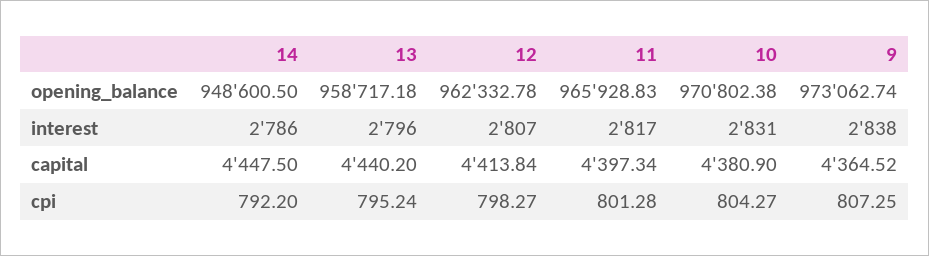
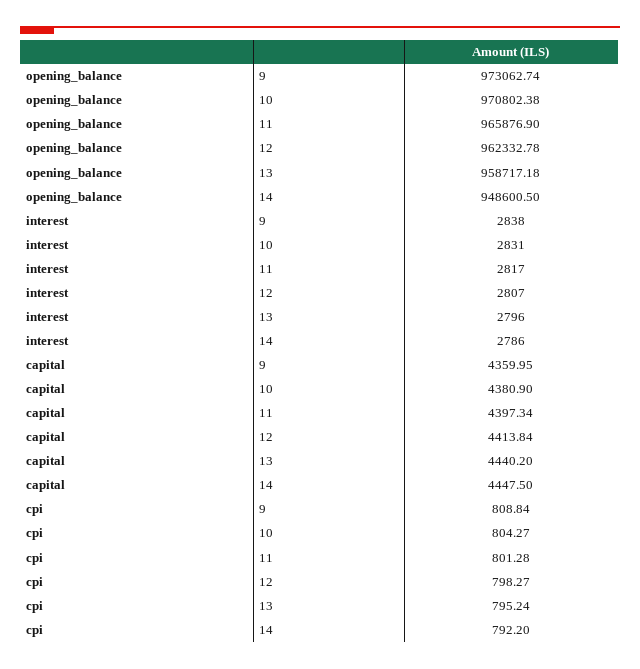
11, opening_balance: 965928.83 -> 965876.9
9, capital: 4364.52 -> 4359.95
9, cpi: 807.25 -> 808.84

